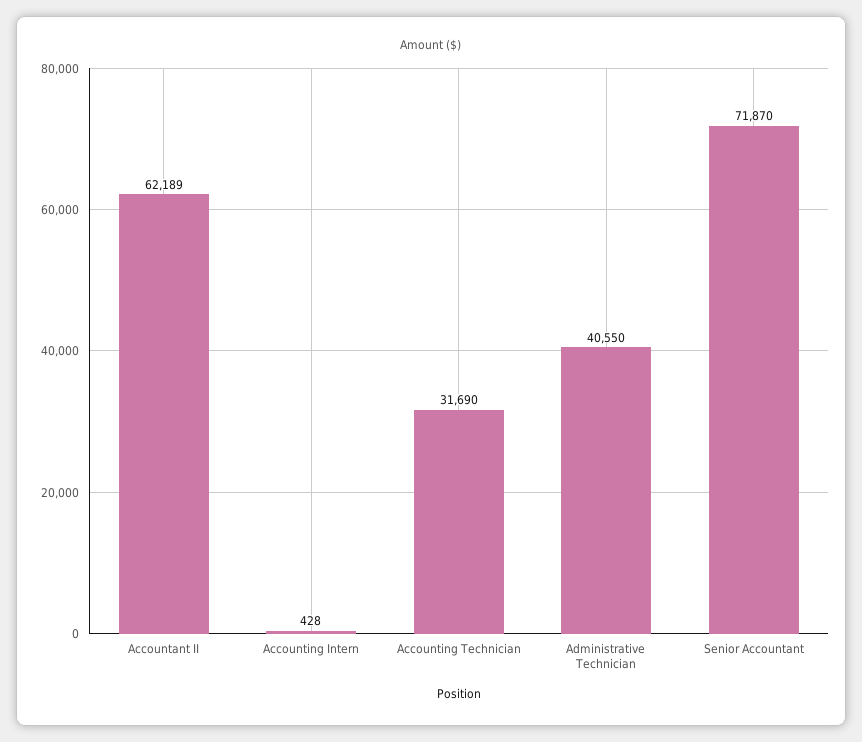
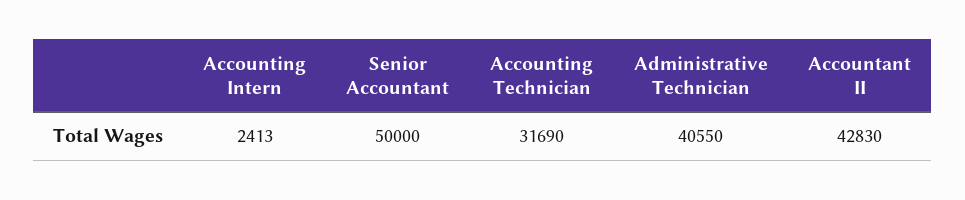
Accountant II: 62189 -> 42830
Accounting Intern: 428 -> 2413
Senior Accountant: 71870 -> 50000

